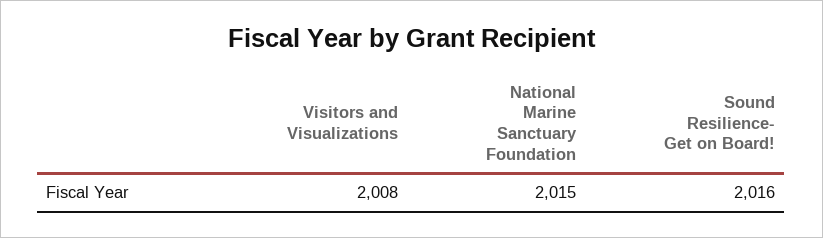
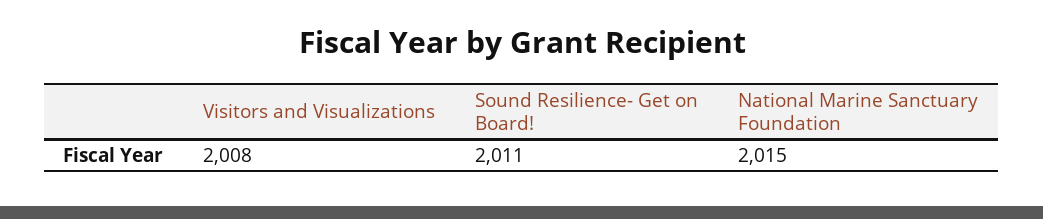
Sound Resilience- Get on Board!: 2016 -> 2011

